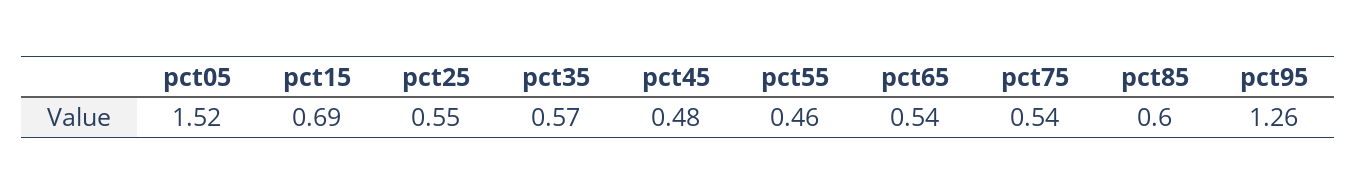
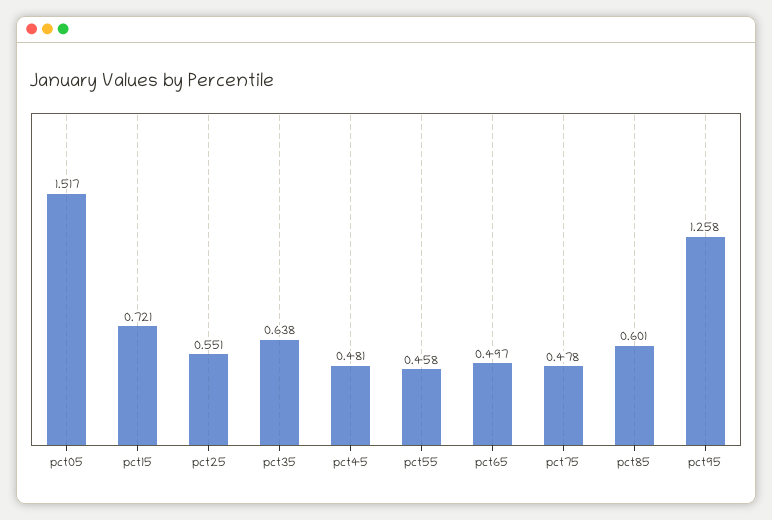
pct15: 0.69 -> 0.721
pct35: 0.57 -> 0.638
pct65: 0.54 -> 0.497
pct75: 0.54 -> 0.478

